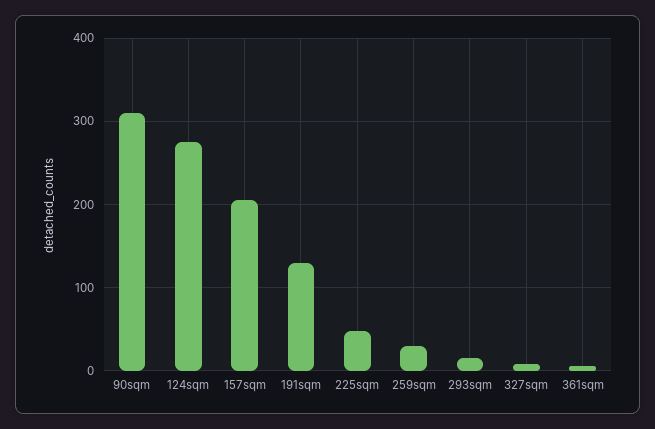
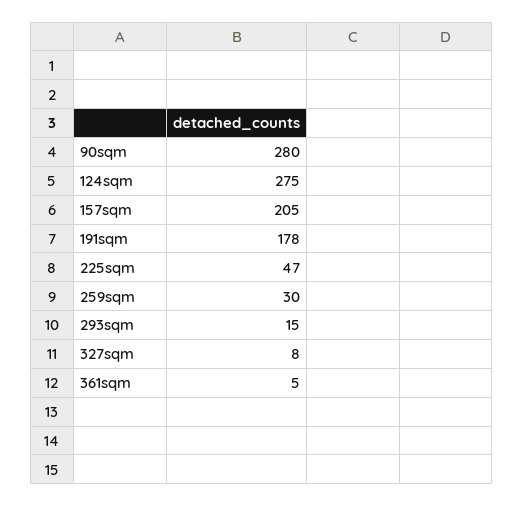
90sqm: 310 -> 280
191sqm: 130 -> 178

